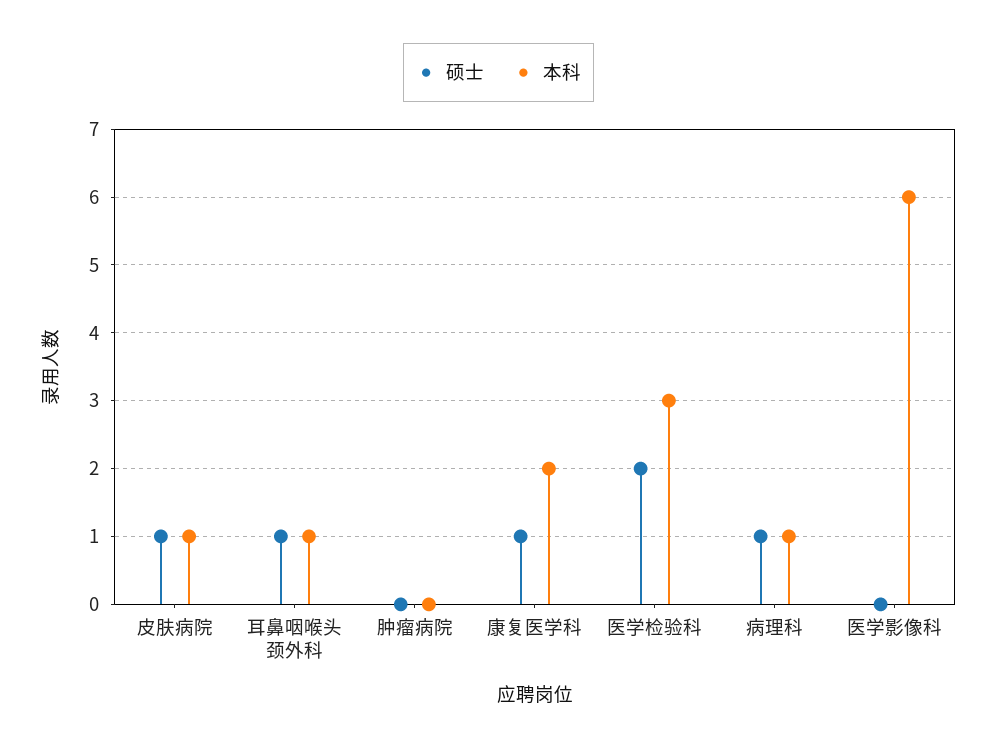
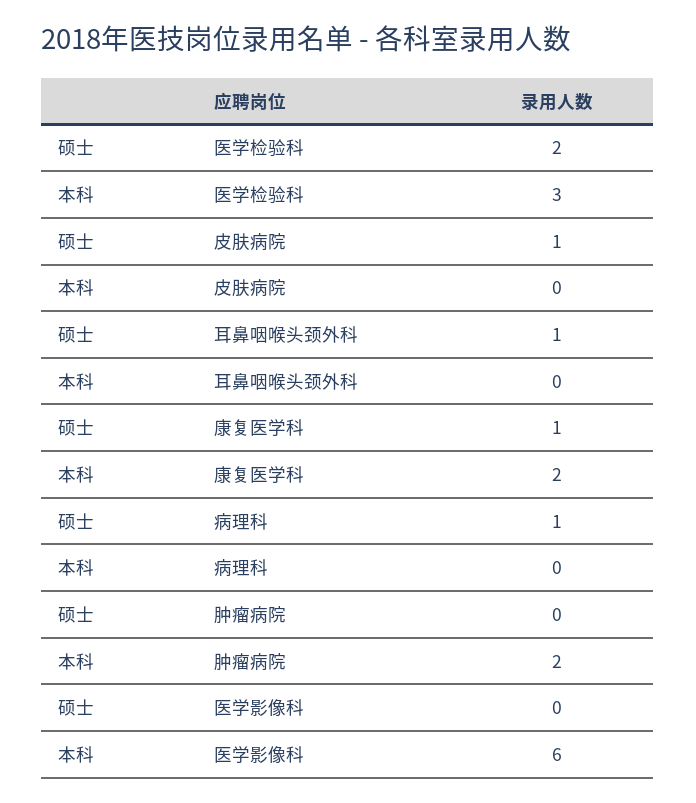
本科, 皮肤病院: 1 -> 0
本科, 耳鼻咽喉头颈外科: 1 -> 0
本科, 肿瘤病院: 0 -> 2
本科, 病理科: 1 -> 0

